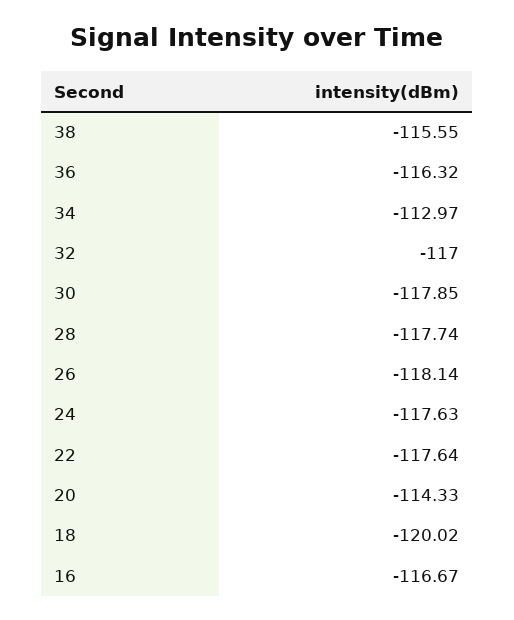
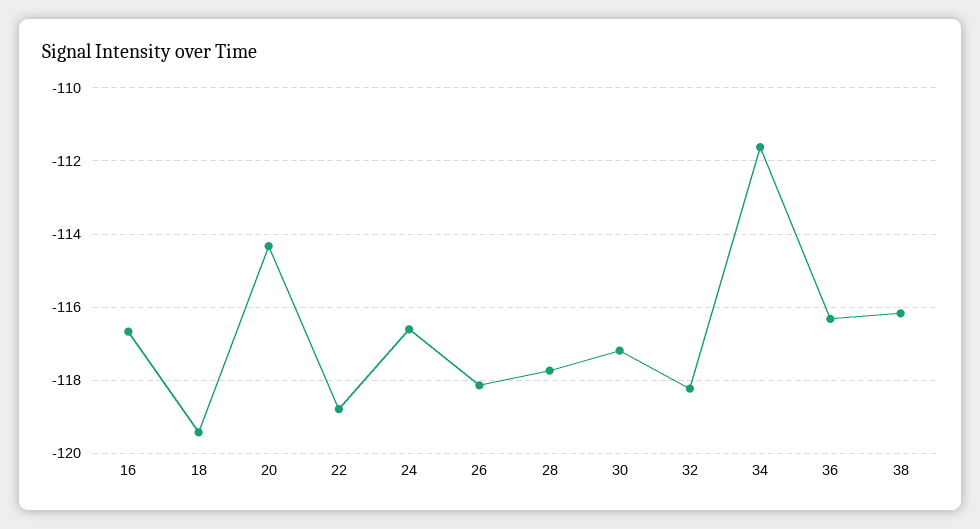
38: -115.55 -> -116.2
34: -112.97 -> -111.6
32: -117 -> -118.2
30: -117.85 -> -117.2
24: -117.63 -> -116.6
22: -117.64 -> -118.8
18: -120.02 -> -119.4

